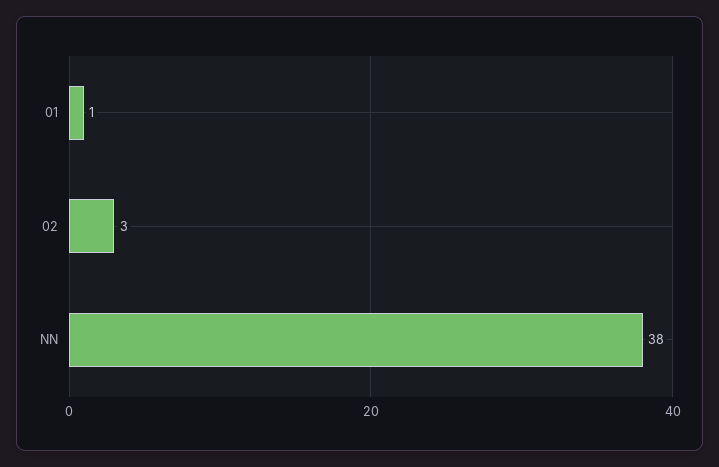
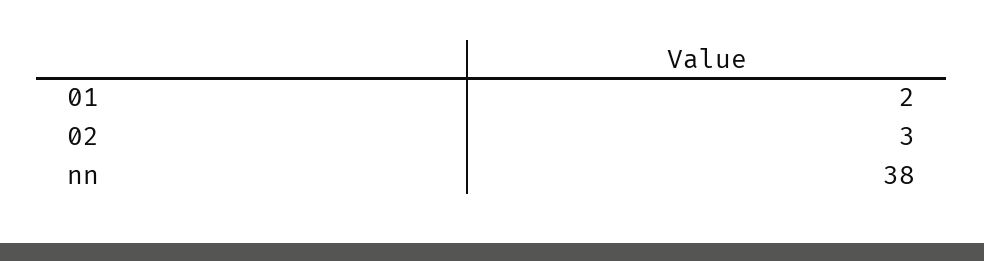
01: 1 -> 2

